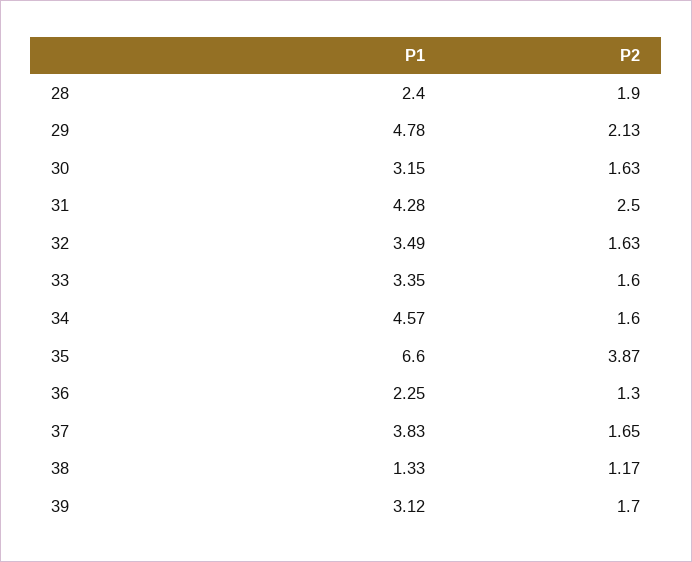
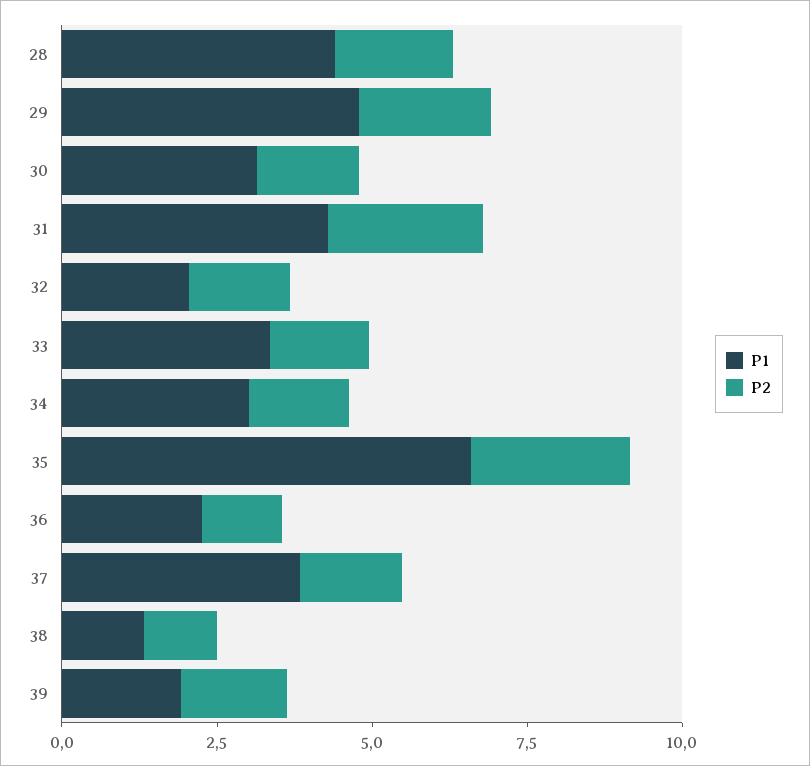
P1, 28: 2.4 -> 4.5
P1, 32: 3.49 -> 2
P1, 34: 4.57 -> 3
P2, 35: 3.87 -> 2.5
P1, 39: 3.12 -> 2

